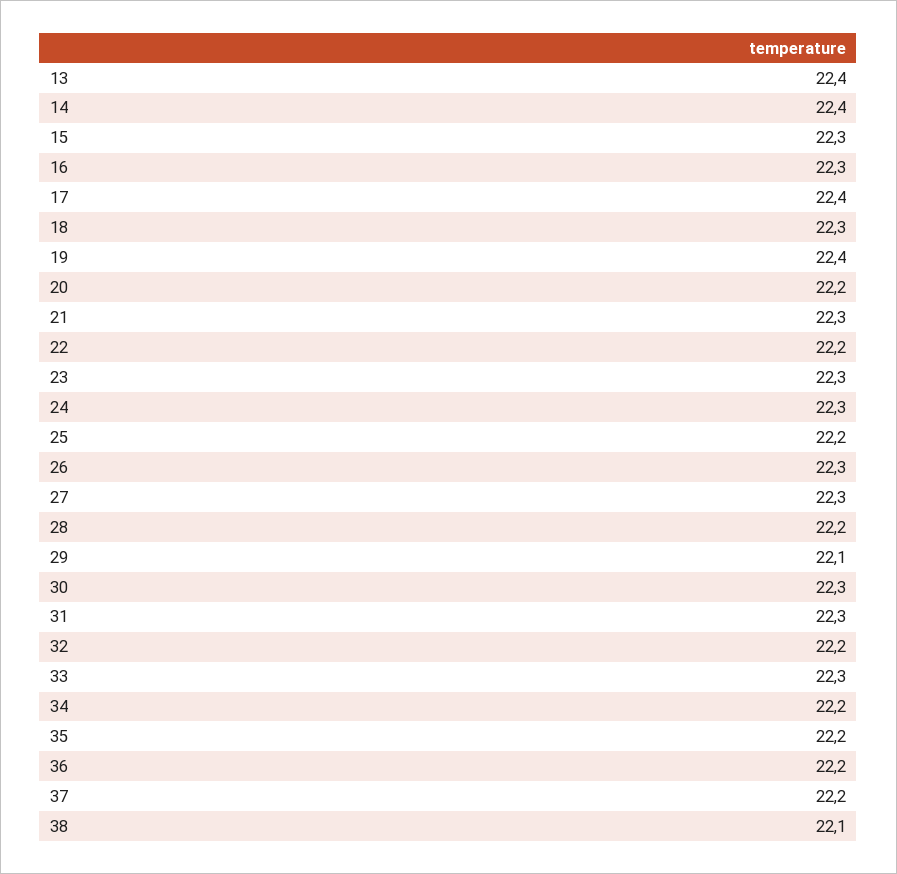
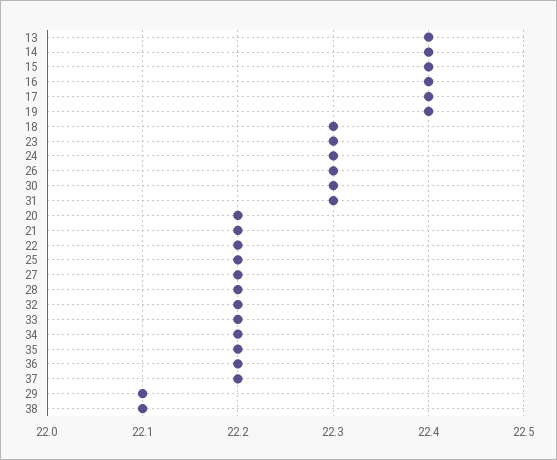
15: 22.3 -> 22.4
16: 22.3 -> 22.4
21: 22.3 -> 22.2
27: 22.3 -> 22.2
33: 22.3 -> 22.2

